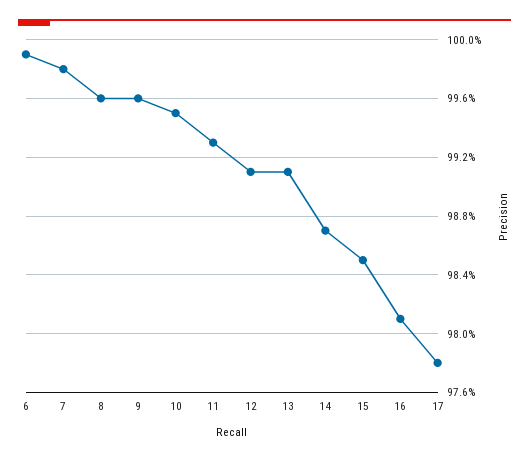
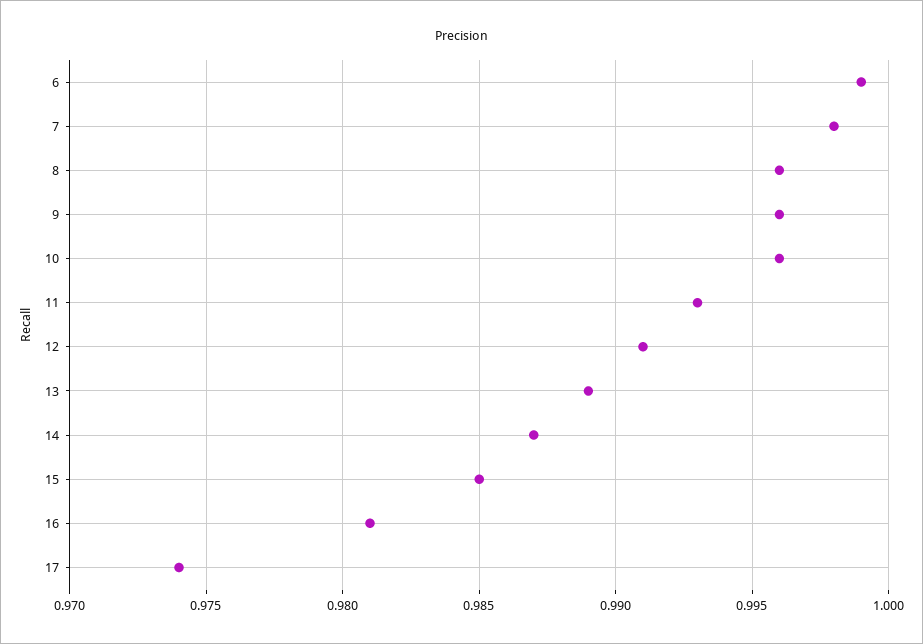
10: 0.995 -> 0.996
13: 0.991 -> 0.989
17: 0.978 -> 0.974

